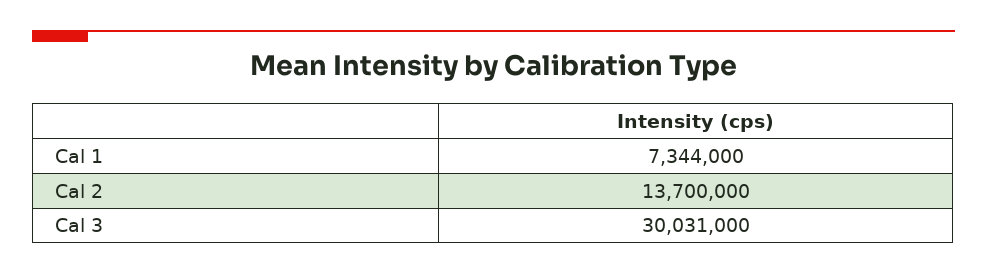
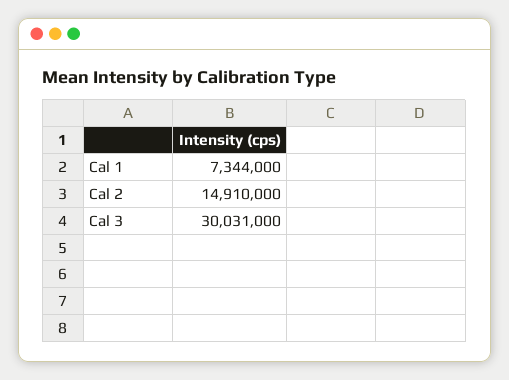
Cal 2: 13700000 -> 14910000

